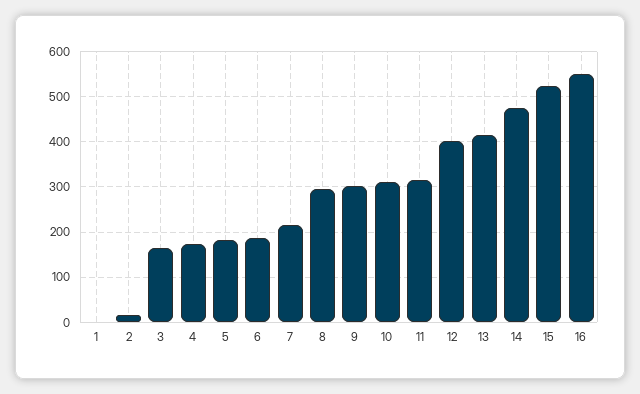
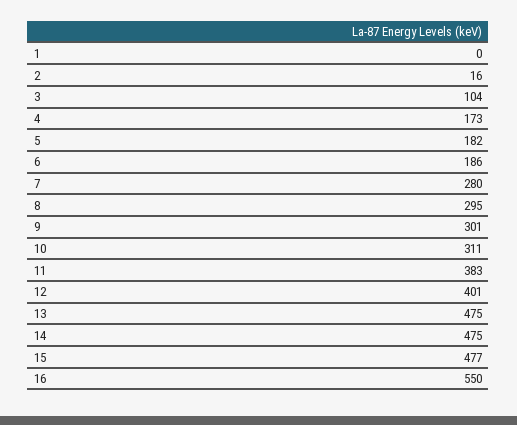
3: 160 -> 104
7: 220 -> 280
11: 320 -> 383
13: 420 -> 475
15: 520 -> 477

